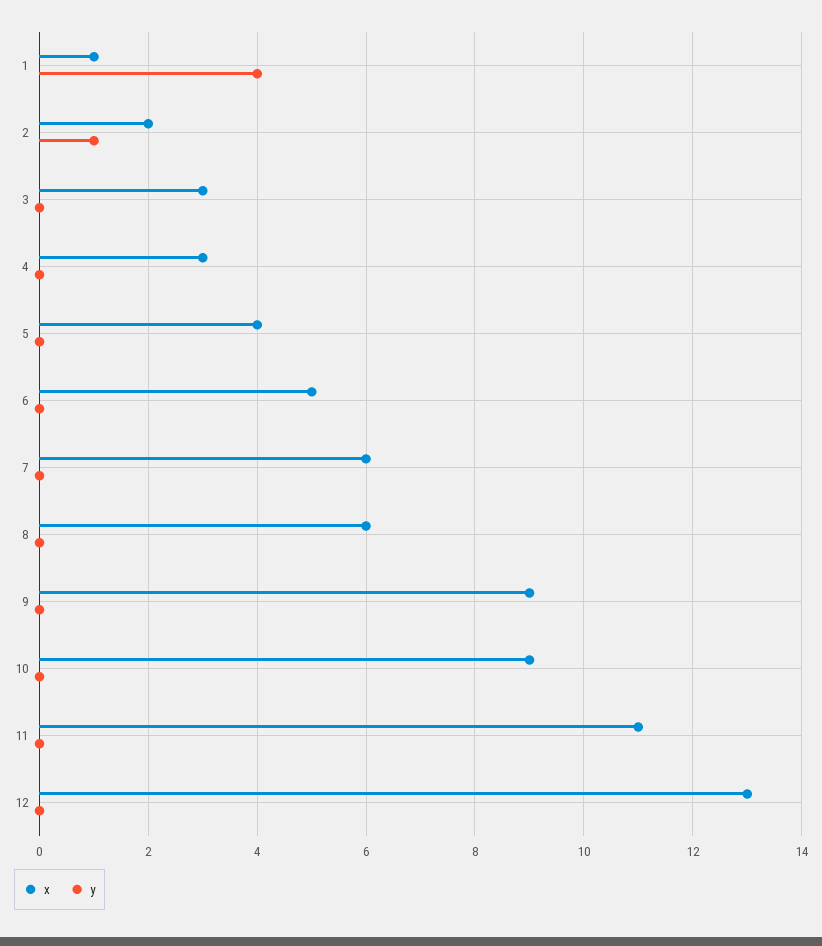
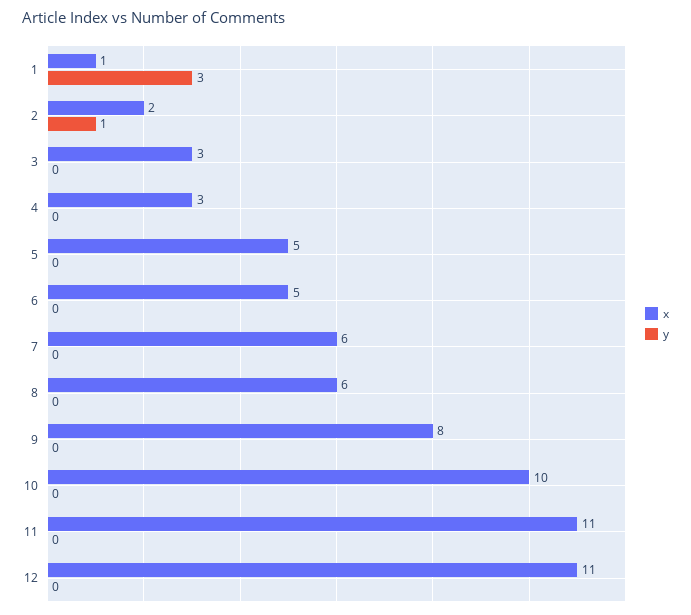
y, 1: 4 -> 3
x, 5: 4 -> 5
x, 9: 9 -> 8
x, 10: 9 -> 10
x, 12: 13 -> 11

